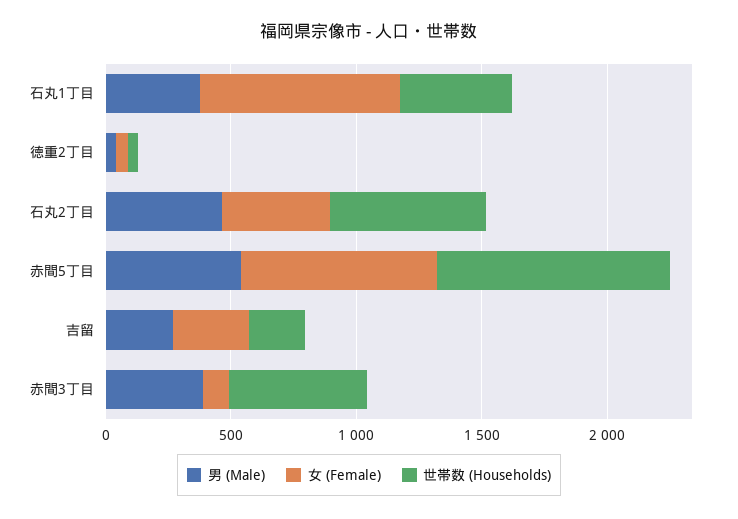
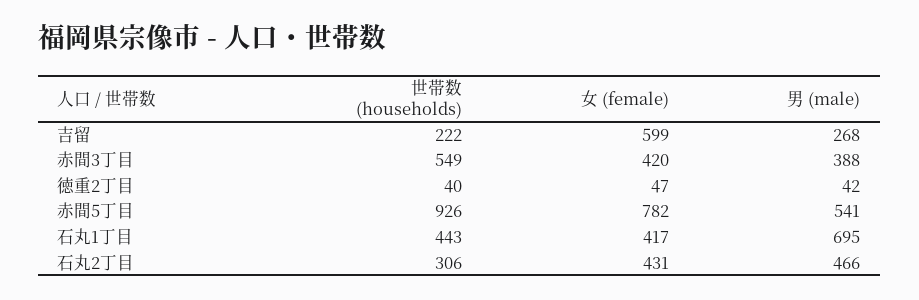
男 (Male), 石丸1丁目: 400 -> 695
女 (Female), 石丸1丁目: 800 -> 417
世帯数 (Households), 石丸2丁目: 600 -> 306
女 (Female), 吉留: 300 -> 599
女 (Female), 赤間3丁目: 100 -> 420

